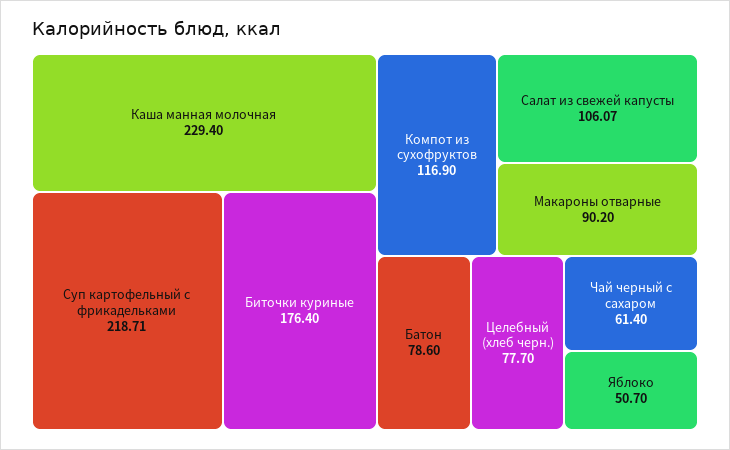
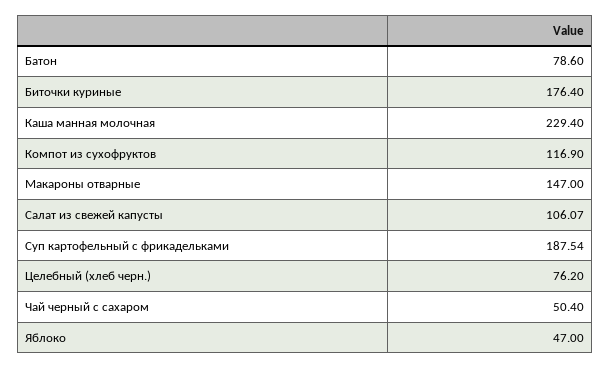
Суп картофельный с фрикадельками: 218.71 -> 187.54
Макароны отварные: 90.2 -> 147
Целебный (хлеб черн.): 77.7 -> 76.2
Чай черный с сахаром: 61.4 -> 50.4
Яблоко: 50.7 -> 47

